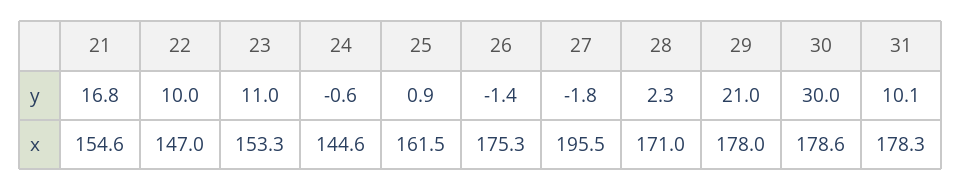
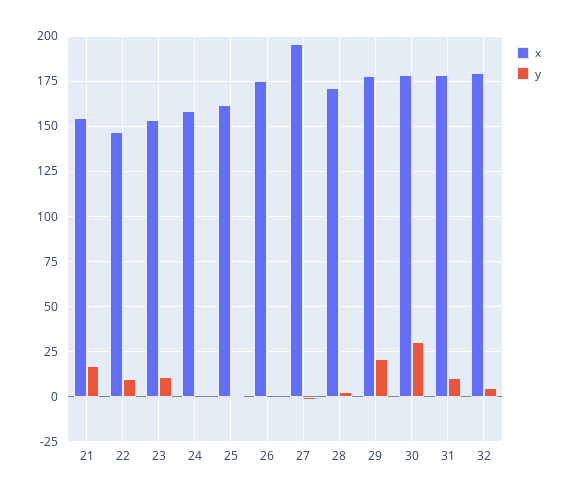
x, 24: 144.6 -> 160
x, 32: none -> 180
y, 32: none -> 5

